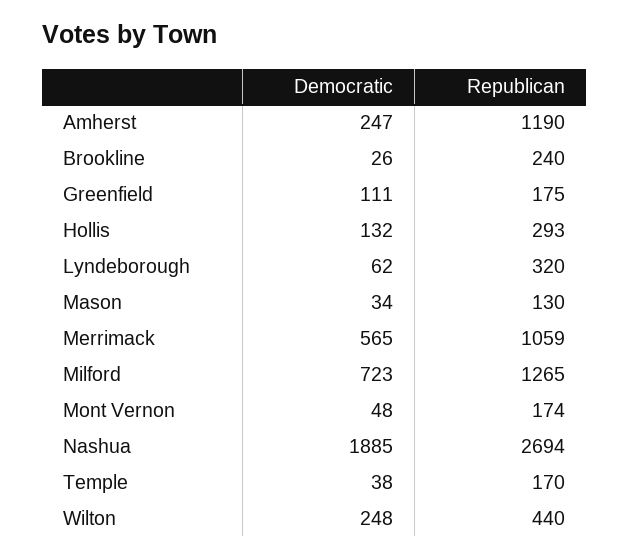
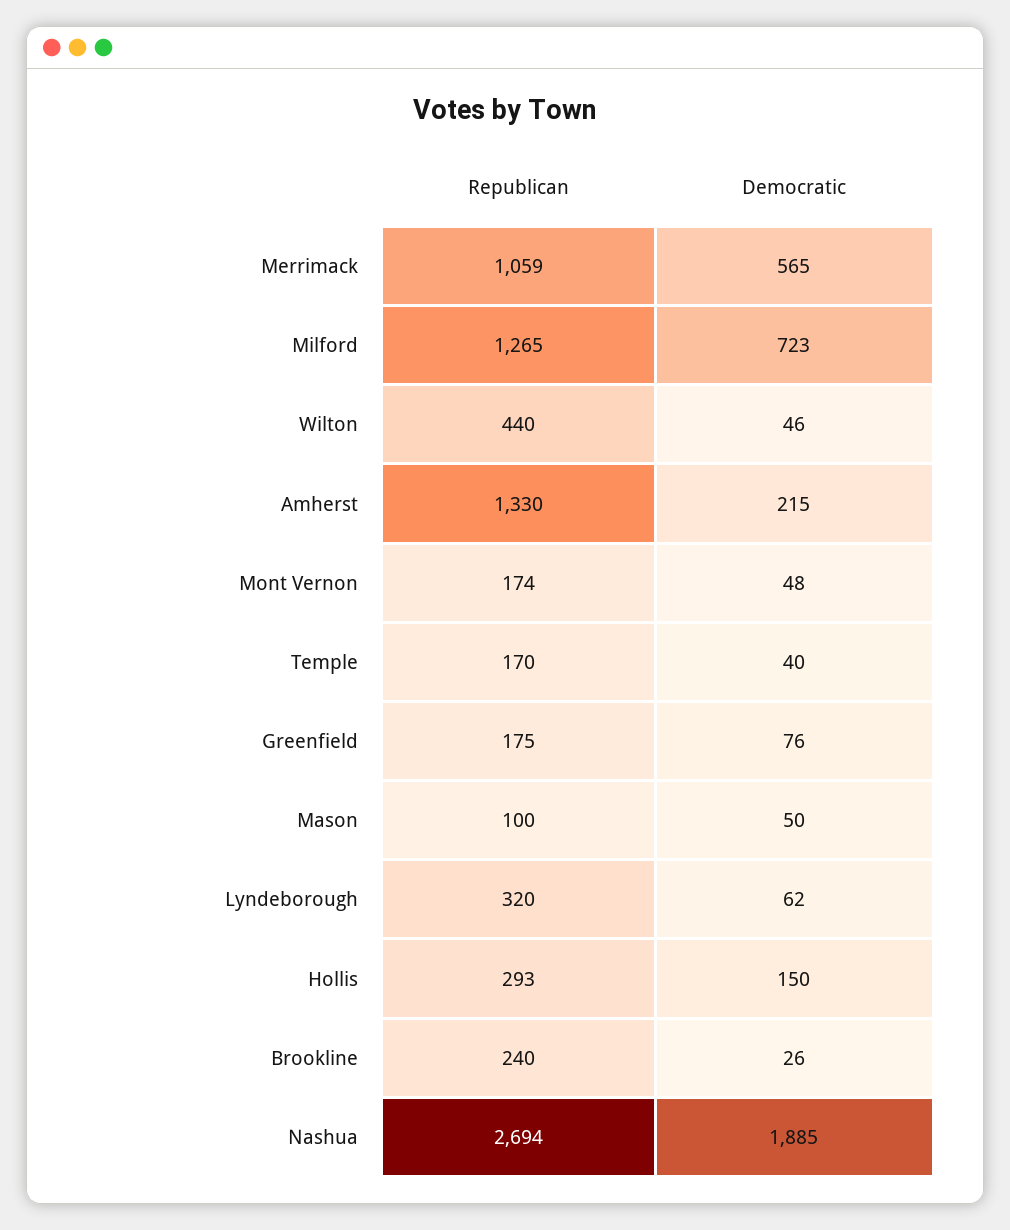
Democratic, Amherst: 247 -> 215
Republican, Amherst: 1190 -> 1330
Democratic, Greenfield: 111 -> 76
Democratic, Hollis: 132 -> 150
Democratic, Mason: 34 -> 50
Republican, Mason: 130 -> 100
Democratic, Temple: 38 -> 40
Democratic, Wilton: 248 -> 46

